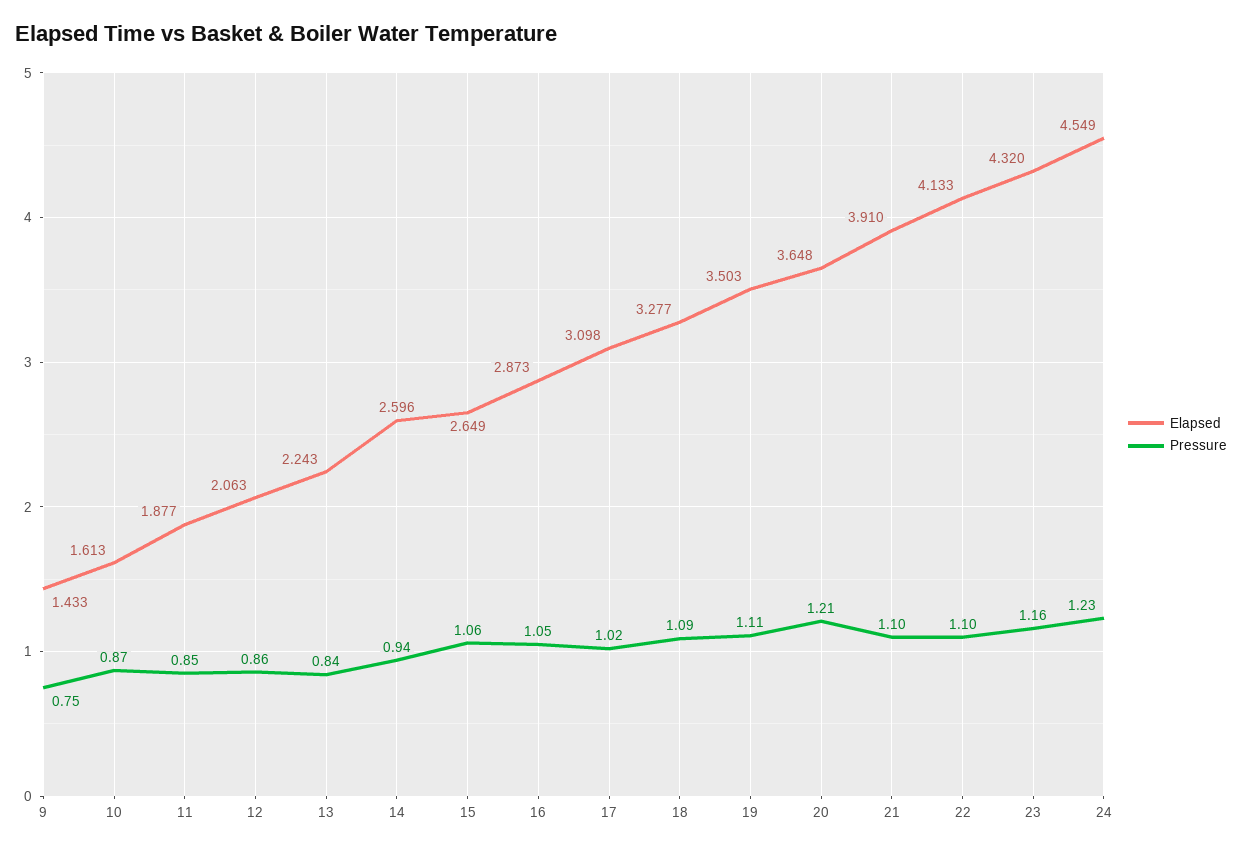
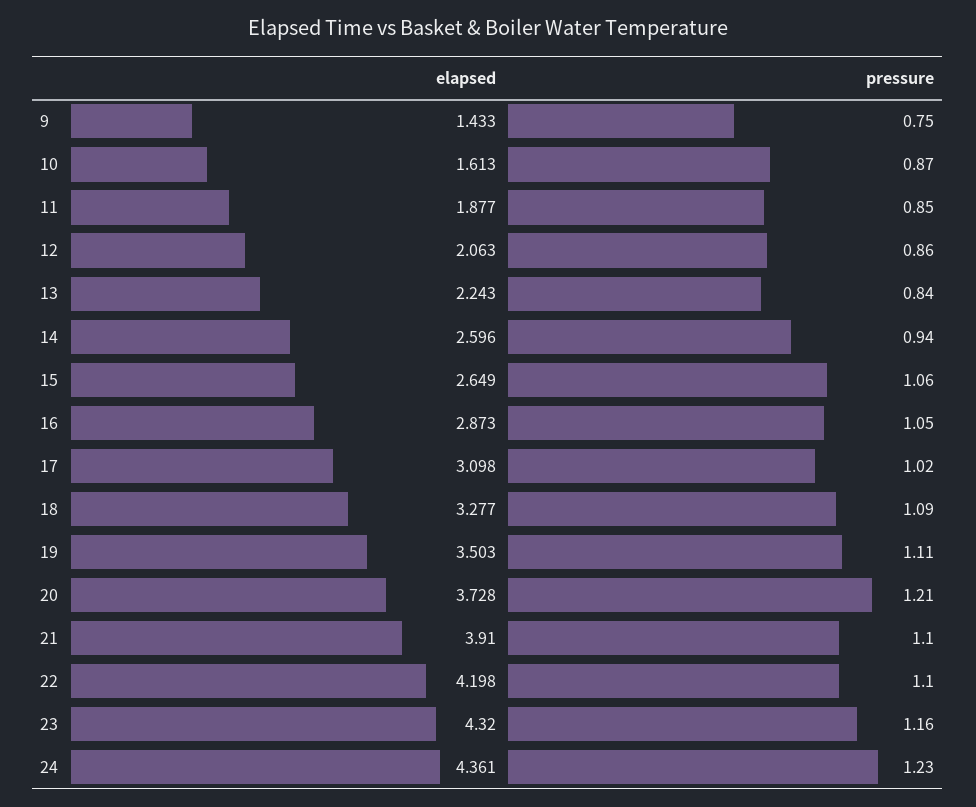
Elapsed, 20: 3.648 -> 3.728
Elapsed, 22: 4.133 -> 4.198
Elapsed, 24: 4.549 -> 4.361

